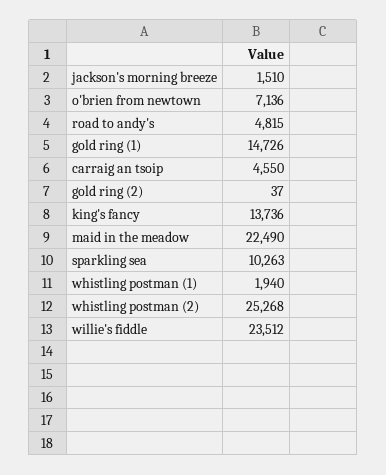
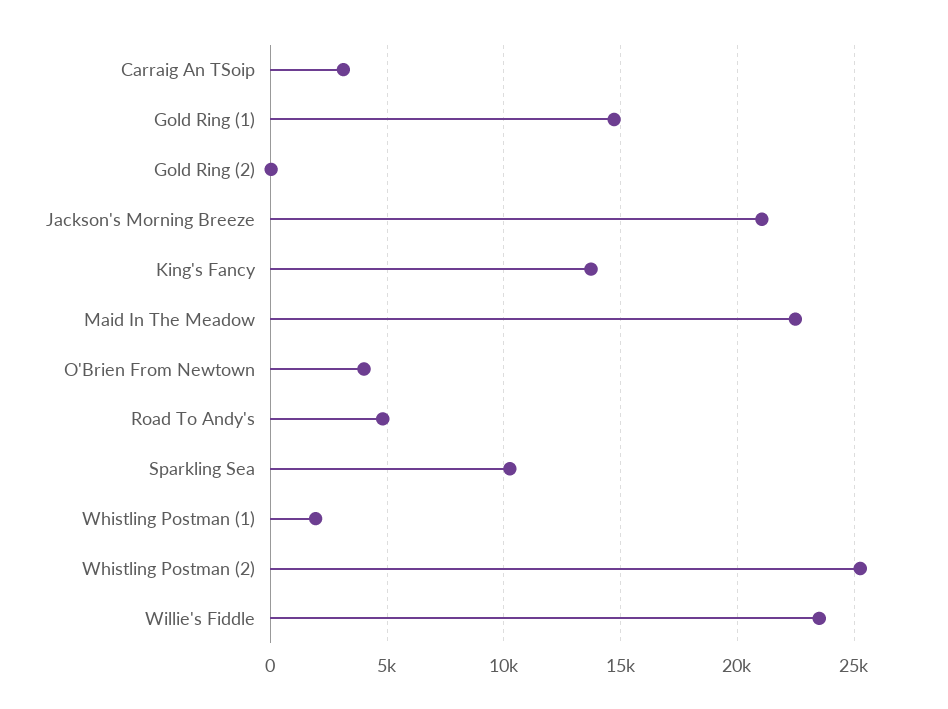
jackson's morning breeze: 1510 -> 21000
o'brien from newtown: 7136 -> 4000
carraig an tsoip: 4550 -> 3000

